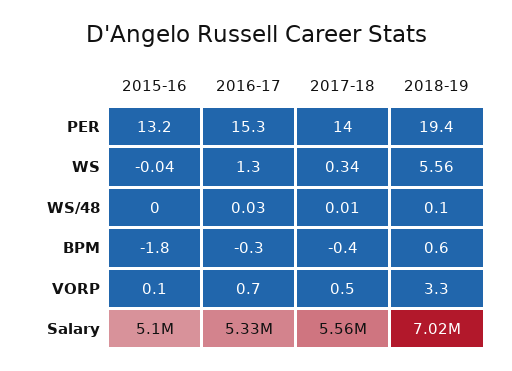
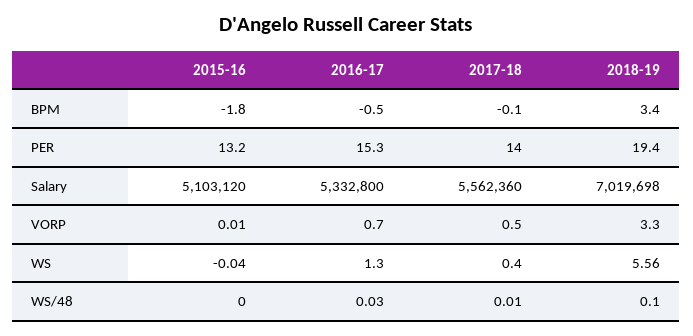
2017-18, WS: 0.34 -> 0.4
2016-17, BPM: -0.3 -> -0.5
2017-18, BPM: -0.4 -> -0.1
2018-19, BPM: 0.6 -> 3.4
2015-16, VORP: 0.1 -> 0.01

